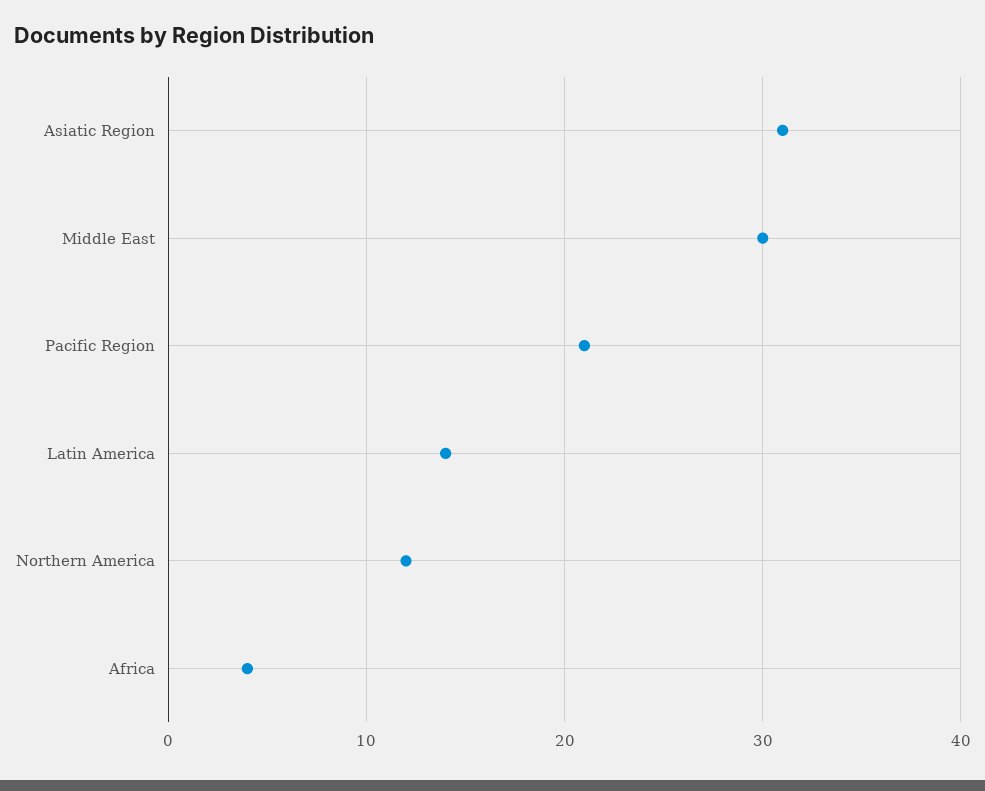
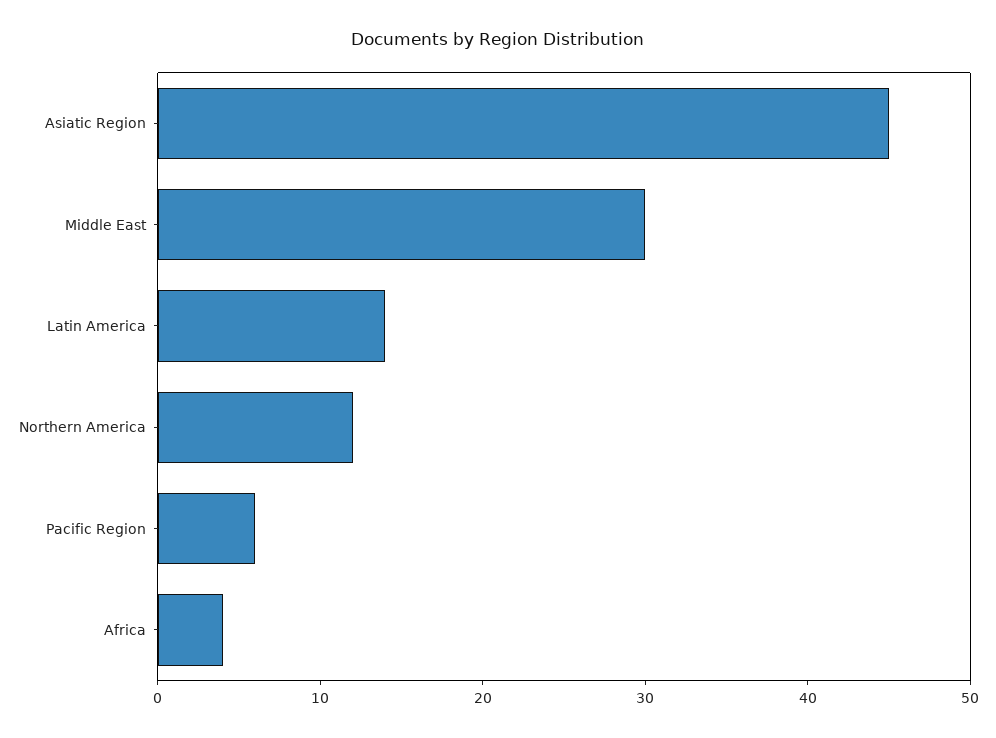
Asiatic Region: 31 -> 45
Pacific Region: 21 -> 6

